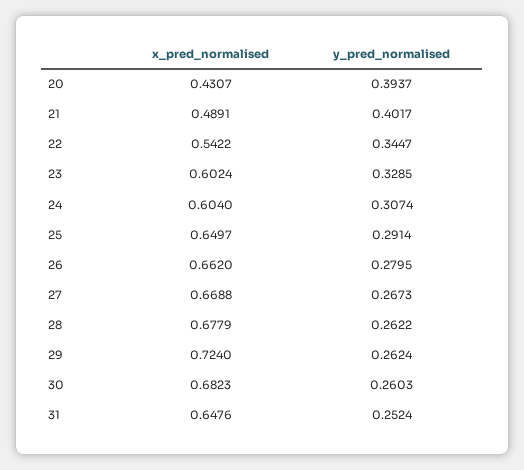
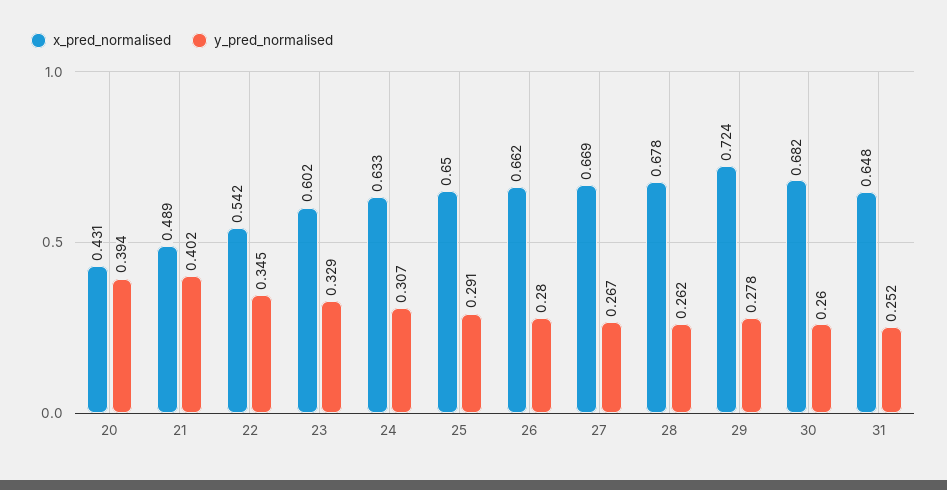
x_pred_normalised, 24: 0.604 -> 0.633
y_pred_normalised, 29: 0.2624 -> 0.278

